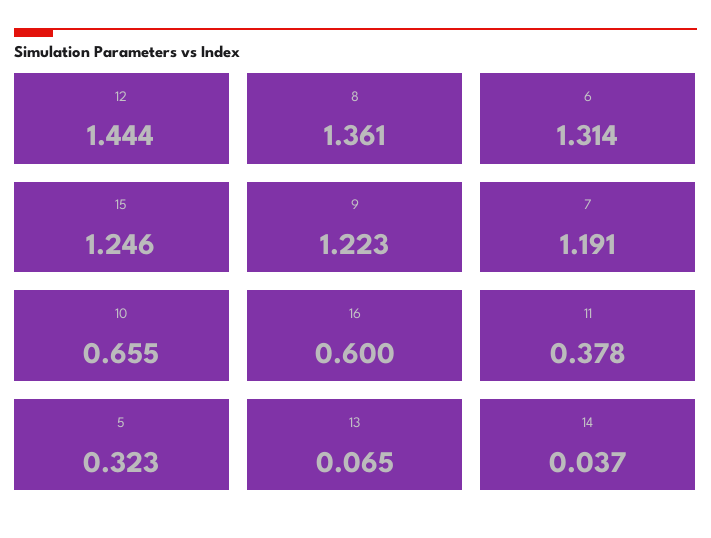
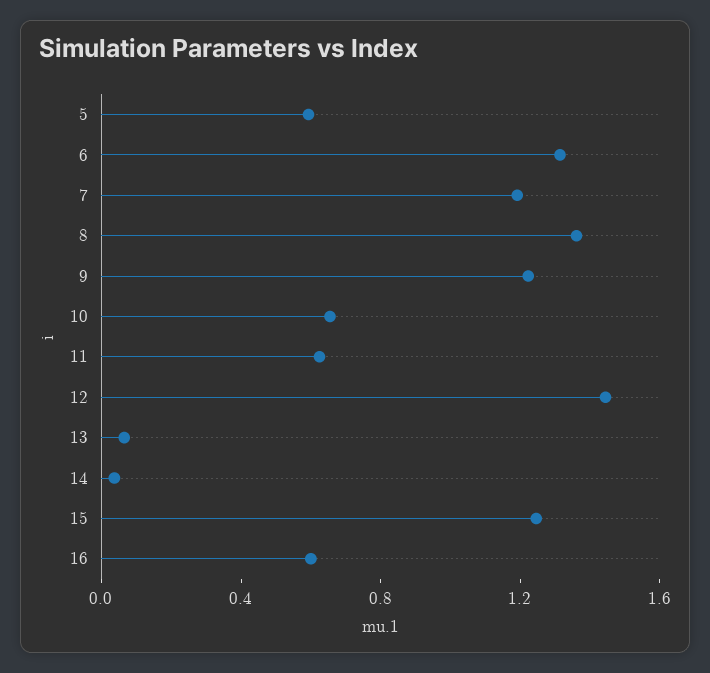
11: 0.378 -> 0.6
5: 0.323 -> 0.6

